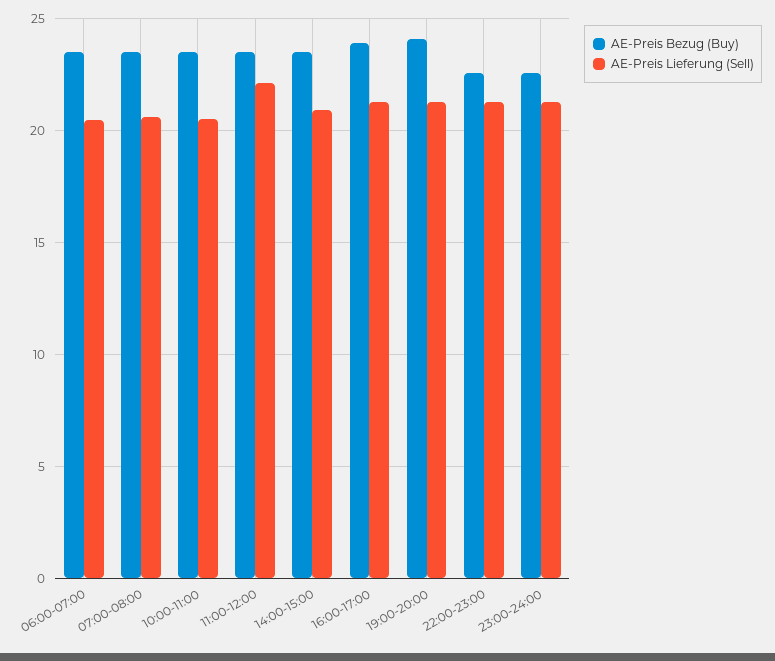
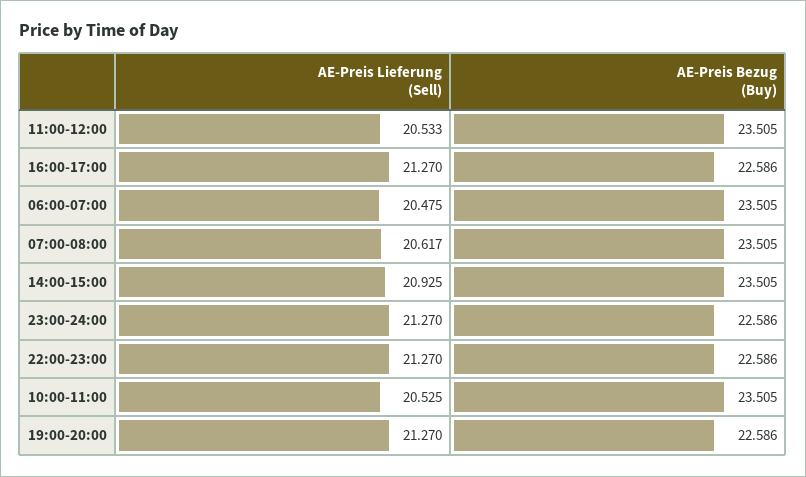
AE-Preis Lieferung (Sell), 11:00-12:00: 22 -> 20.533
AE-Preis Bezug (Buy), 16:00-17:00: 24 -> 22.586
AE-Preis Bezug (Buy), 19:00-20:00: 24 -> 22.586

